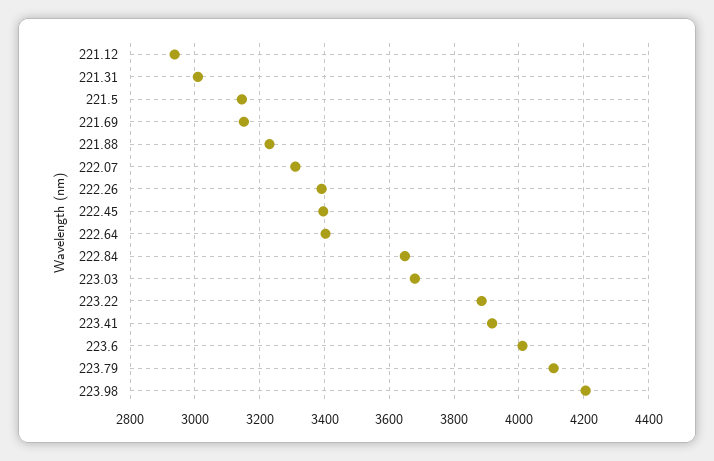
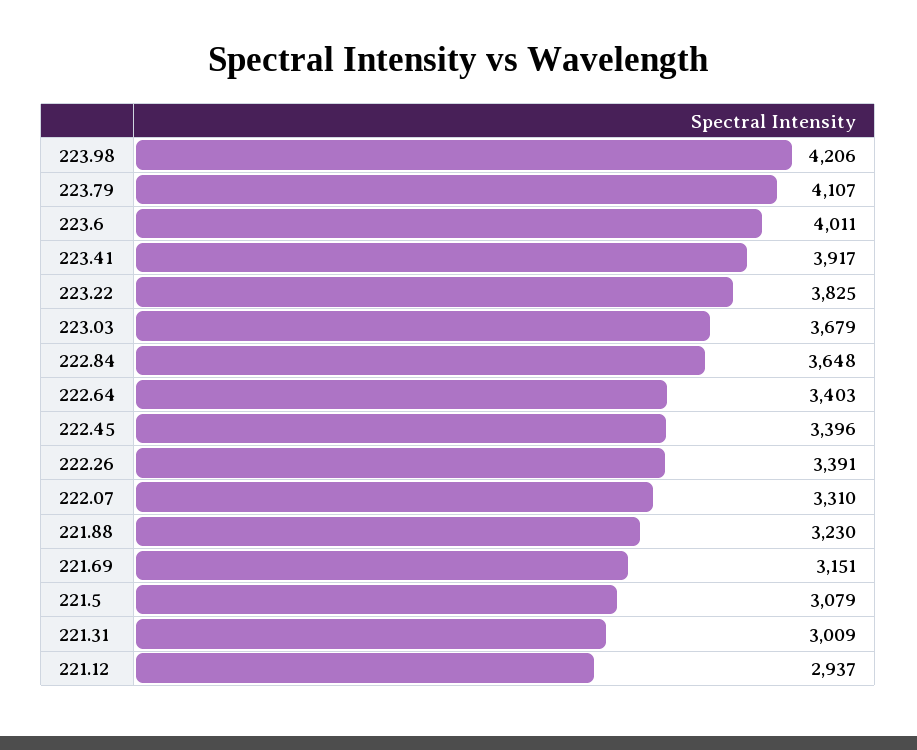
221.5: 3140 -> 3079
223.22: 3880 -> 3825

